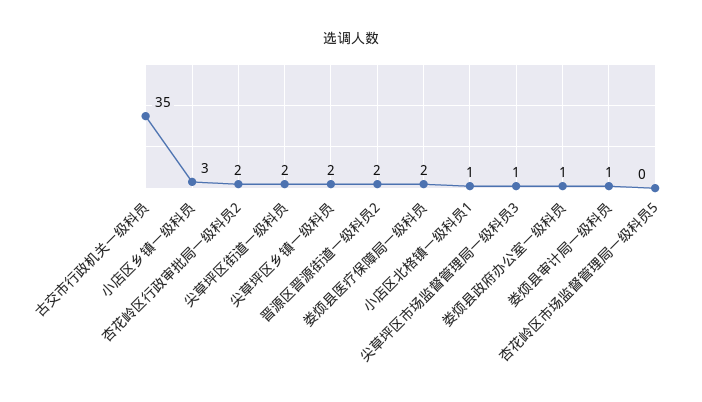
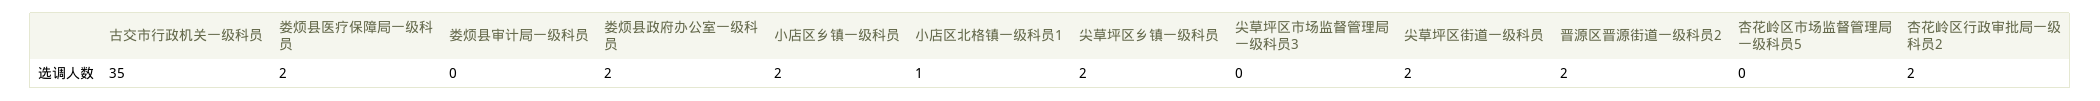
小店区乡镇一级科员: 3 -> 2
尖草坪区市场监督管理局一级科员3: 1 -> 0
娄烦县政府办公室一级科员: 1 -> 2
娄烦县审计局一级科员: 1 -> 0

